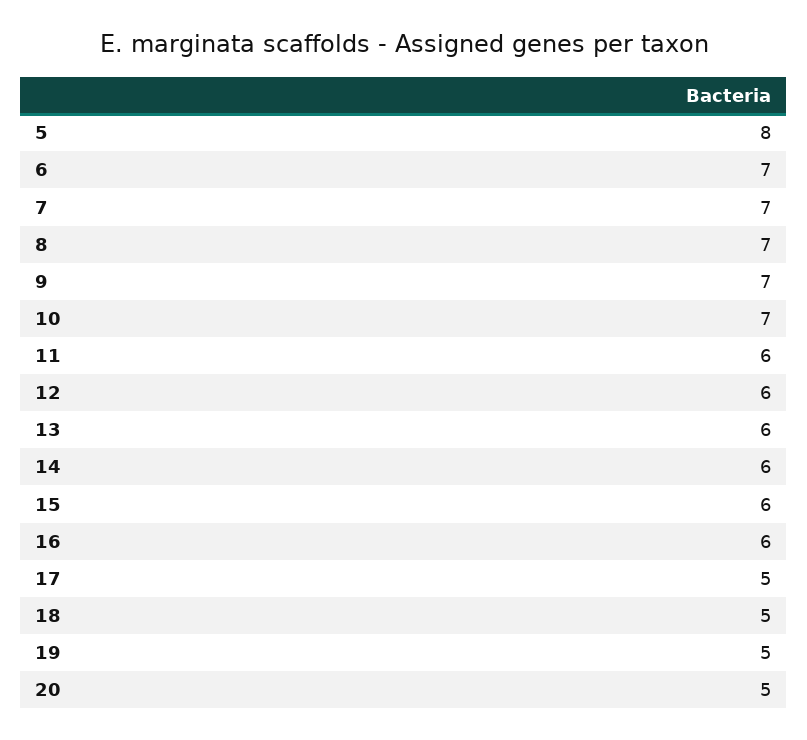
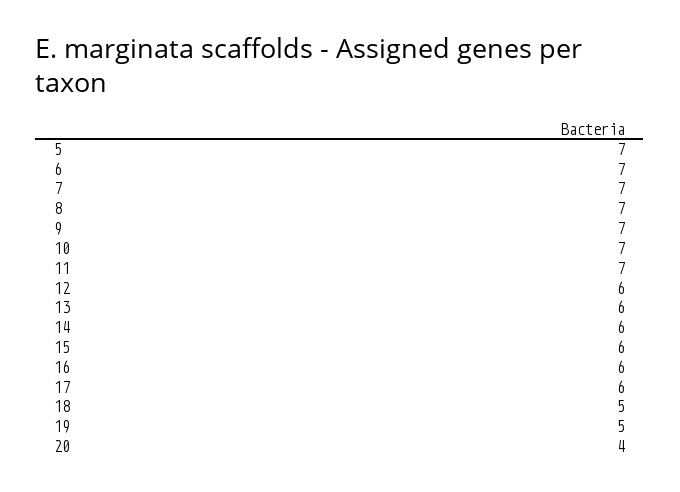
5: 8 -> 7
11: 6 -> 7
17: 5 -> 6
20: 5 -> 4

